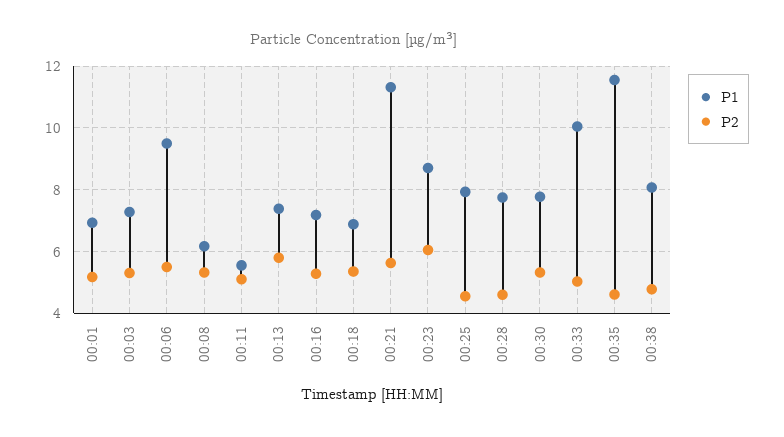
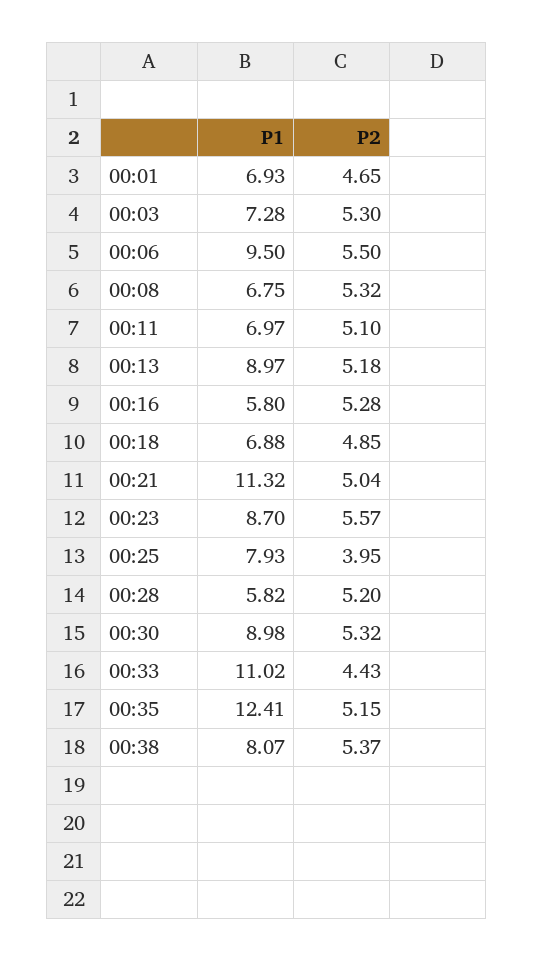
P2, 00:01: 5.2 -> 4.65
P1, 00:08: 6.2 -> 6.75
P1, 00:11: 5.6 -> 6.97
P1, 00:13: 7.4 -> 8.97
P2, 00:13: 5.8 -> 5.18
P1, 00:16: 7.2 -> 5.8
P2, 00:18: 5.4 -> 4.85
P2, 00:21: 5.6 -> 5.04
P2, 00:23: 6 -> 5.57
P2, 00:25: 4.6 -> 3.95
P1, 00:28: 7.8 -> 5.82
P2, 00:28: 4.6 -> 5.2
P1, 00:30: 7.8 -> 8.98
P1, 00:33: 10 -> 11.02
P2, 00:33: 5 -> 4.43
P1, 00:35: 11.6 -> 12.41
P2, 00:35: 4.6 -> 5.15
P2, 00:38: 4.8 -> 5.37

